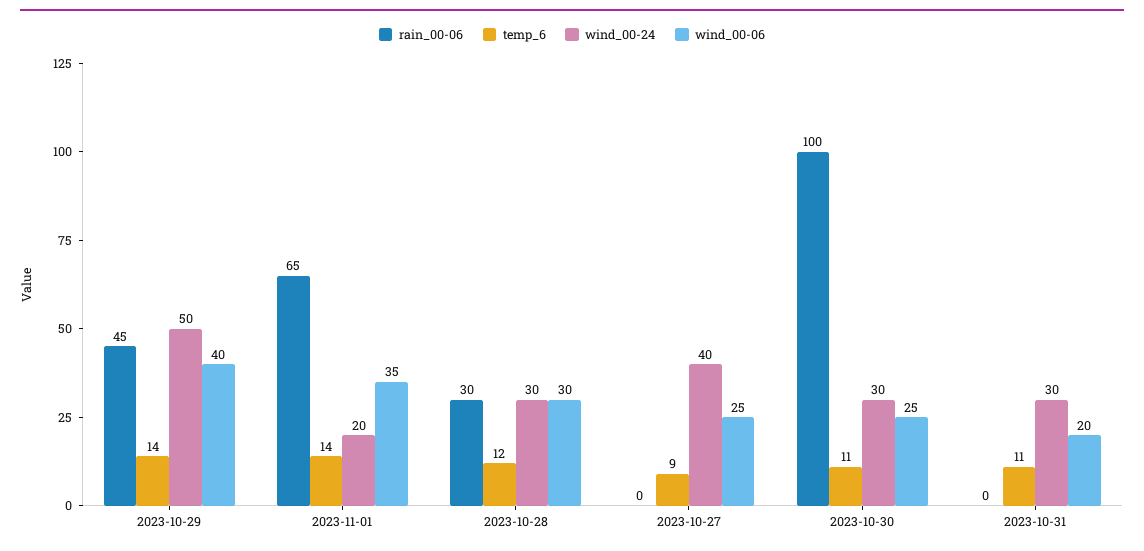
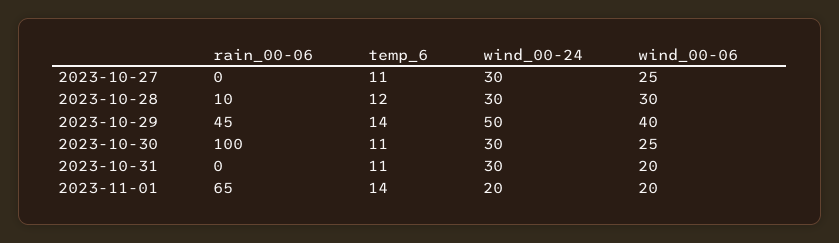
wind_00-06, 2023-11-01: 35 -> 20
rain_00-06, 2023-10-28: 30 -> 10
temp_6, 2023-10-27: 9 -> 11
wind_00-24, 2023-10-27: 40 -> 30

